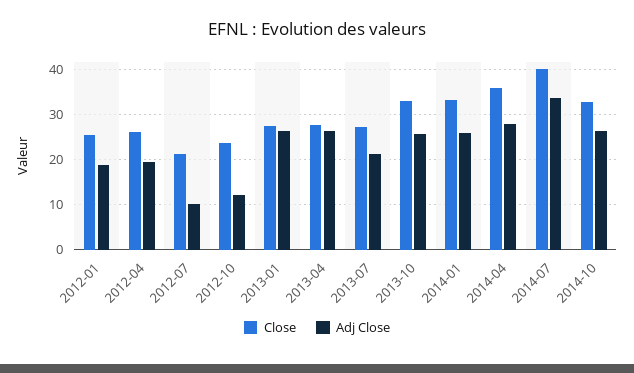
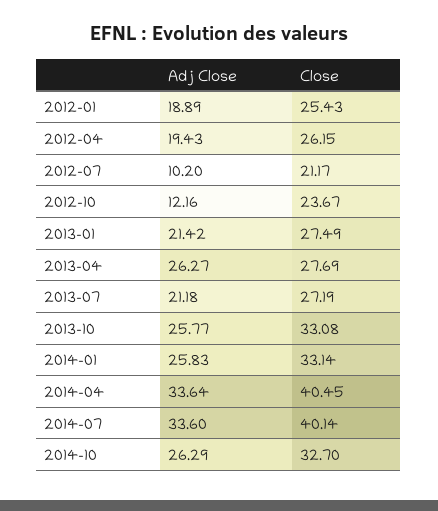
Adj Close, 2013-01: 26 -> 21.42
Close, 2014-04: 36 -> 40.45
Adj Close, 2014-04: 28 -> 33.64

